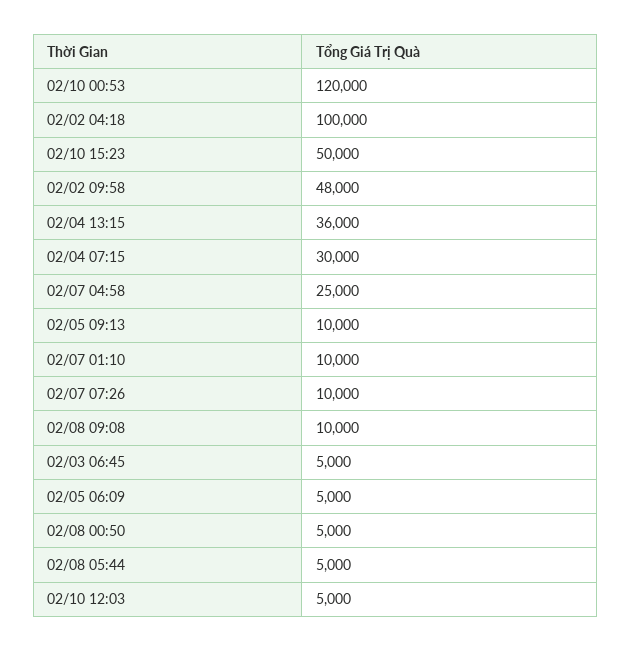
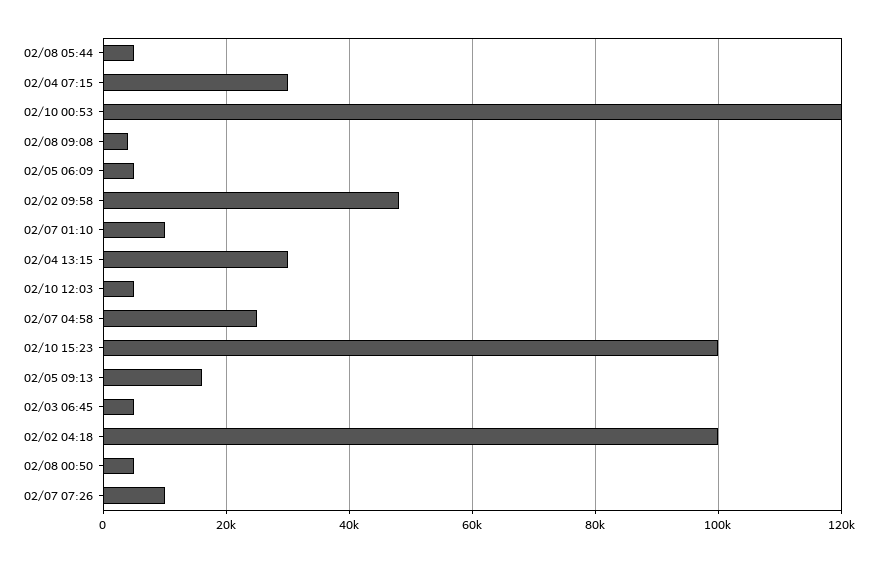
02/10 15:23: 50000 -> 100000
02/04 13:15: 36000 -> 30000
02/05 09:13: 10000 -> 16000
02/08 09:08: 10000 -> 4000

